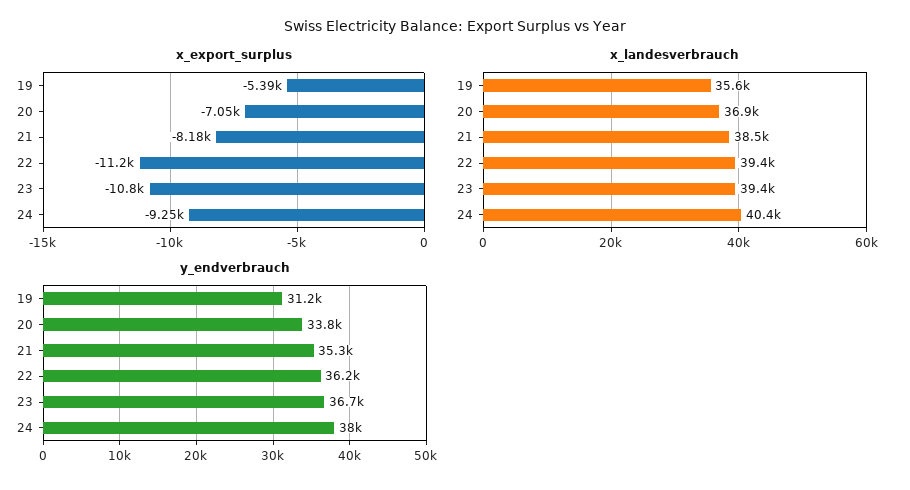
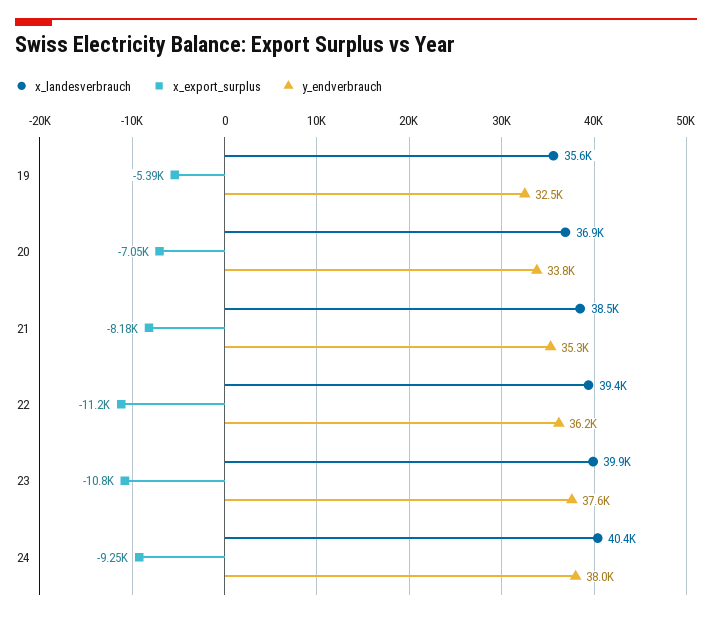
x_landesverbrauch, 23: 39400 -> 39900
y_endverbrauch, 19: 31200 -> 32500
y_endverbrauch, 23: 36700 -> 37600

